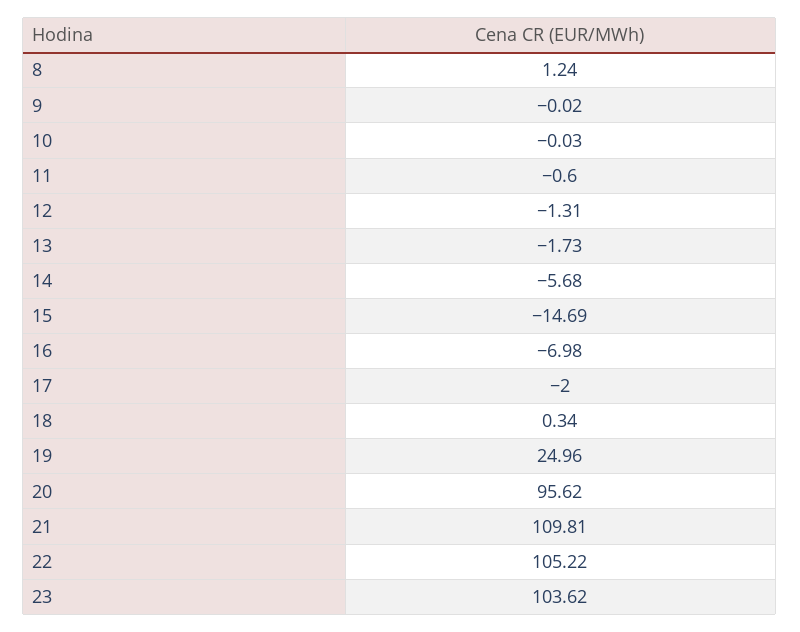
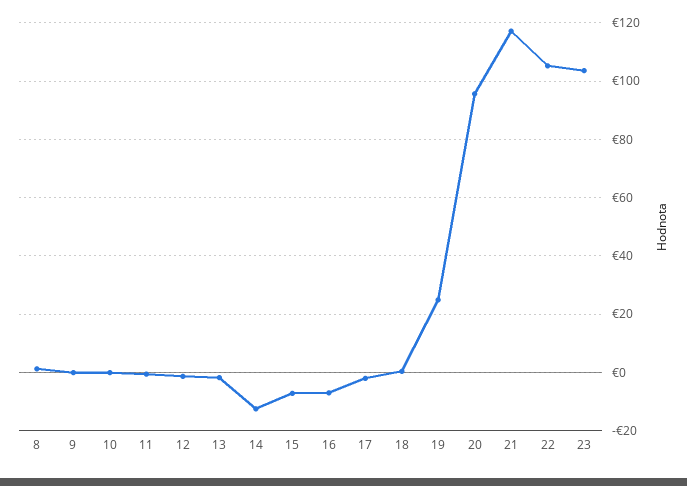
14: -5.68 -> -12.5
15: -14.69 -> -7.5
21: 109.81 -> 117.5

